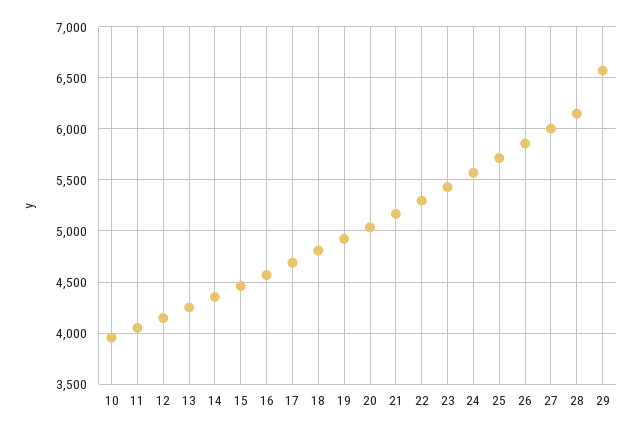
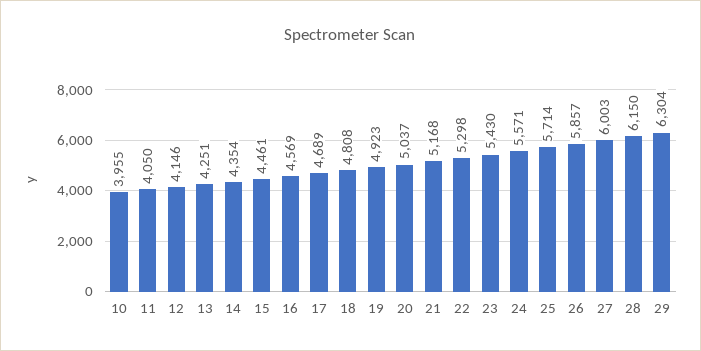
29: 6600 -> 6304

